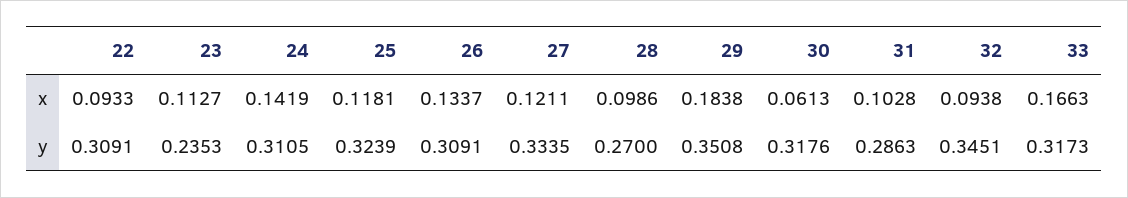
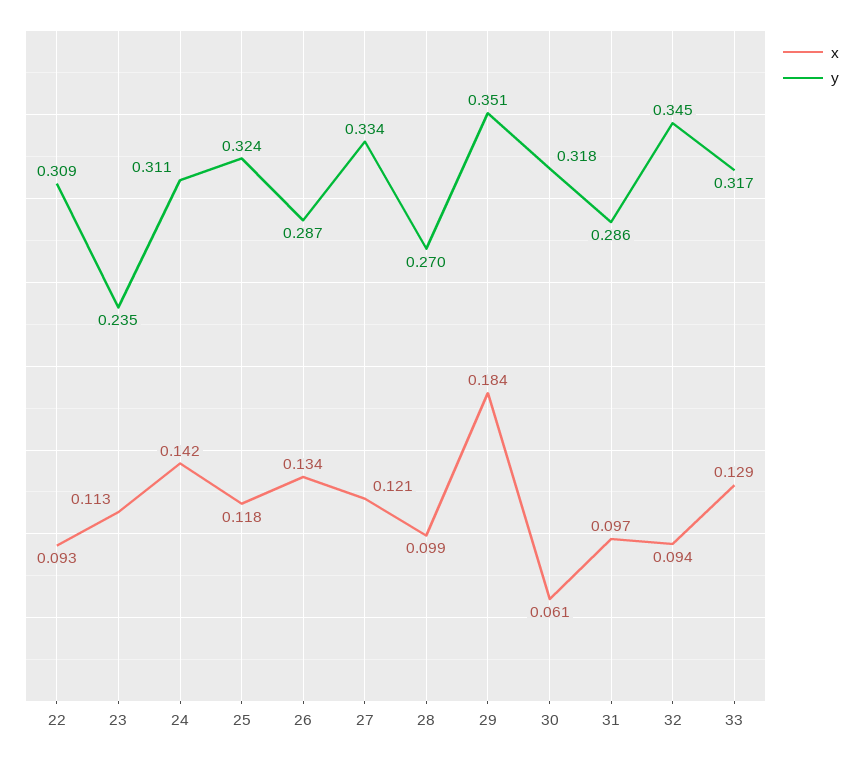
x, 31: 0.1028 -> 0.097
x, 33: 0.1663 -> 0.129
y, 26: 0.3091 -> 0.287

